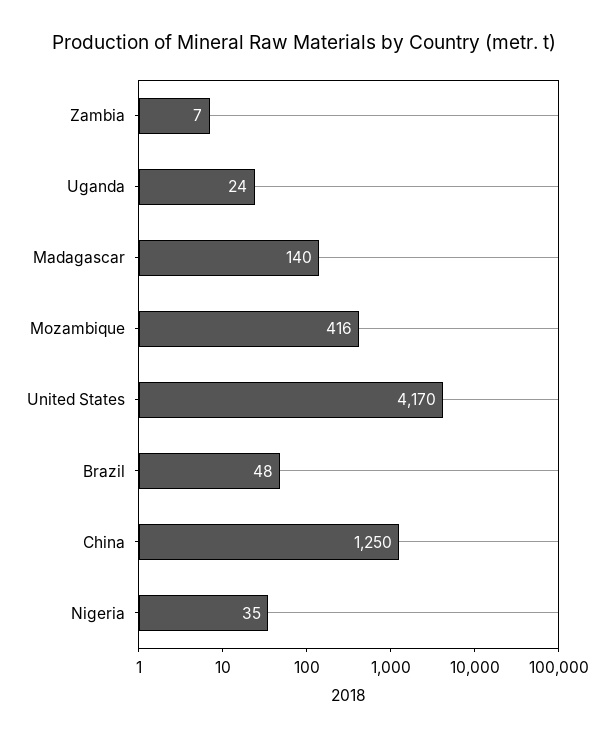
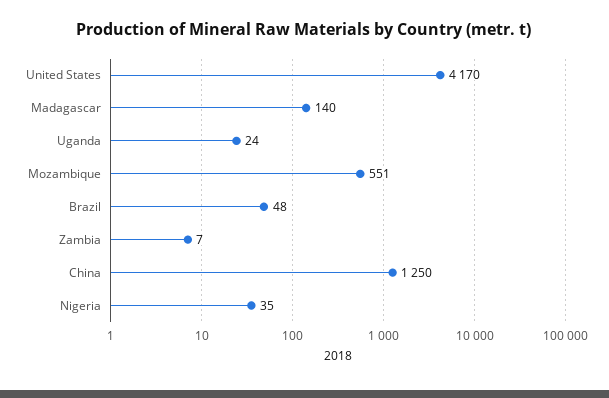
Mozambique: 416 -> 551

